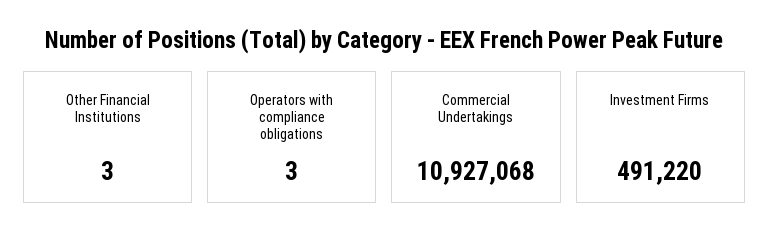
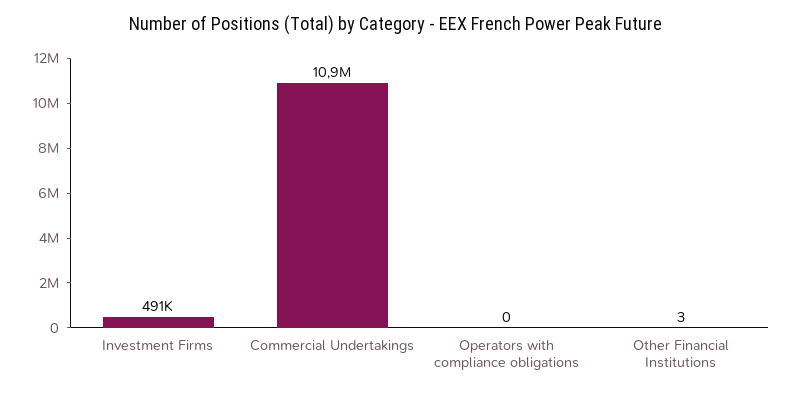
Operators with compliance obligations: 3 -> 0

